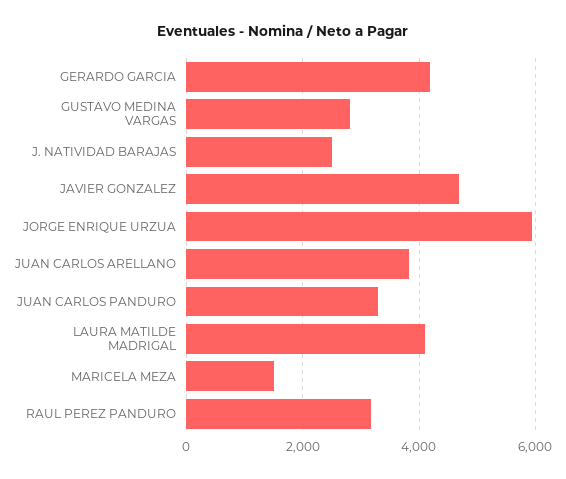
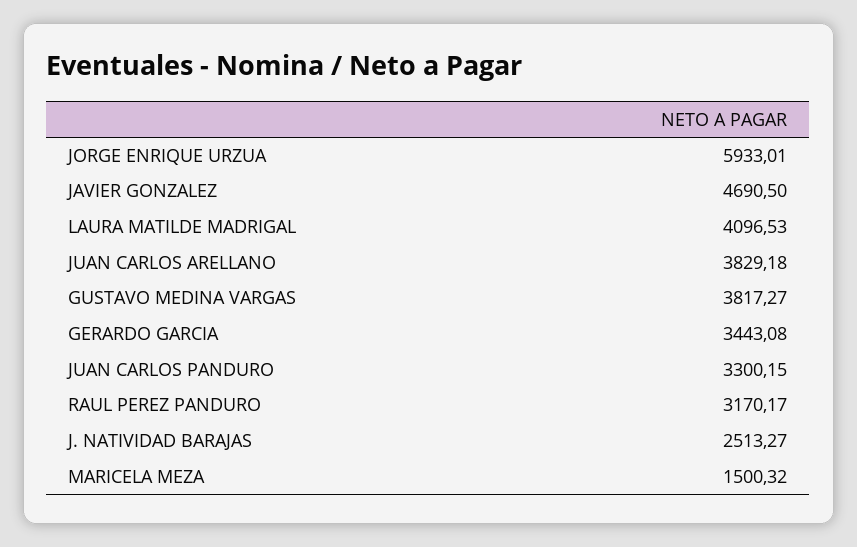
GERARDO GARCIA: 4200 -> 3443.08
GUSTAVO MEDINA VARGAS: 2800 -> 3817.27

